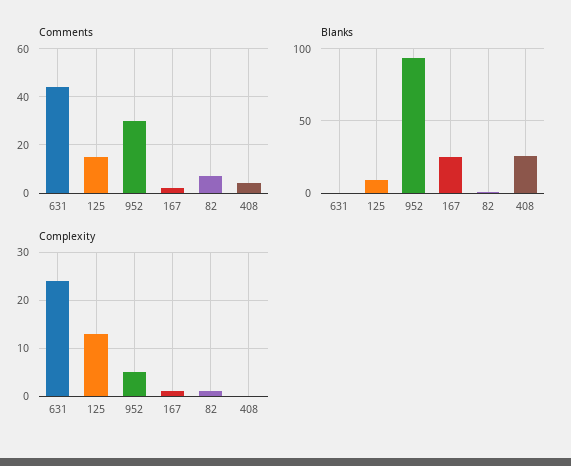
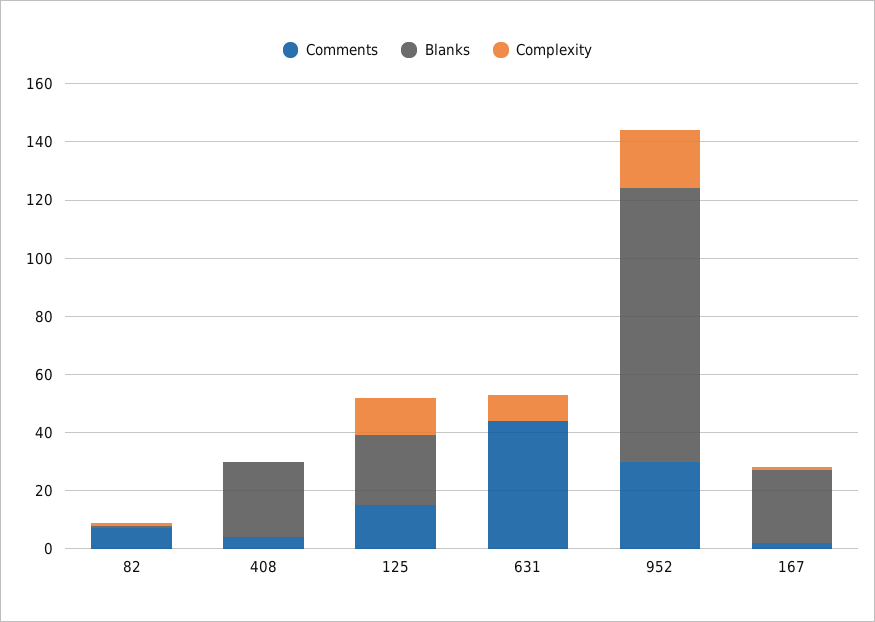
Blanks, 125: 10 -> 25
Complexity, 631: 25 -> 10
Complexity, 952: 5 -> 20

